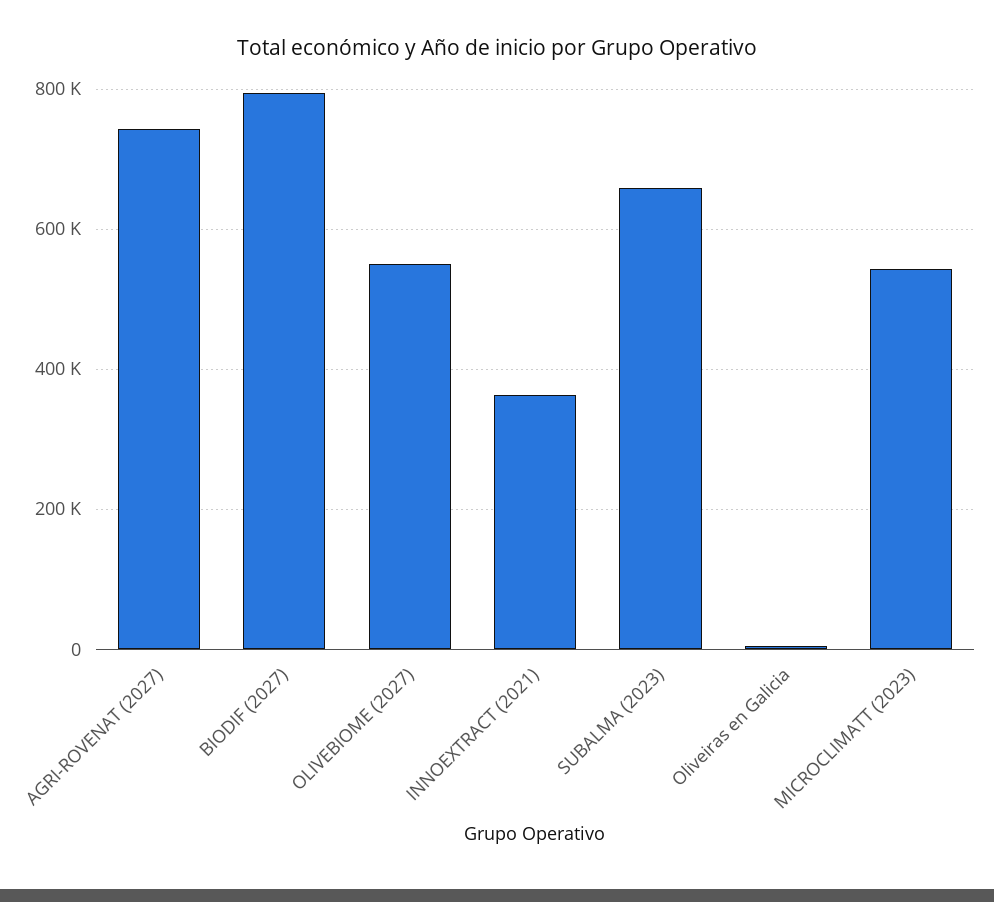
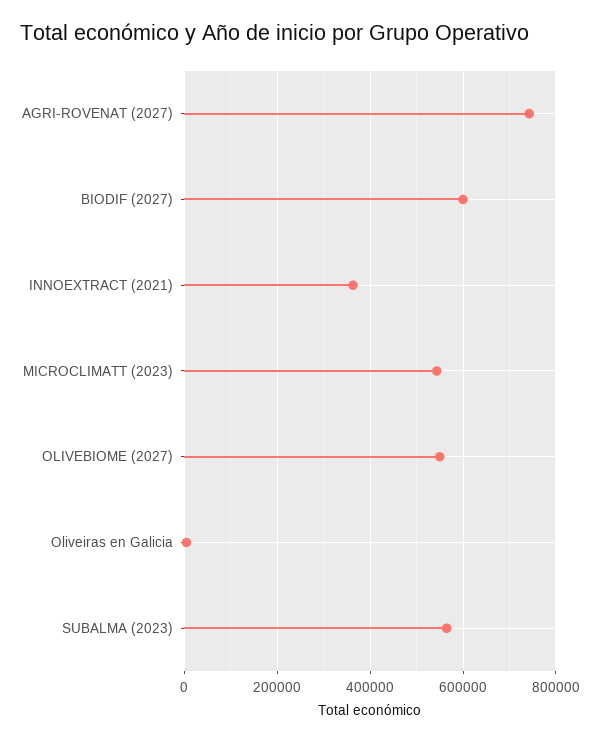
BIODIF (2027): 800000 -> 600000
SUBALMA (2023): 660000 -> 560000

